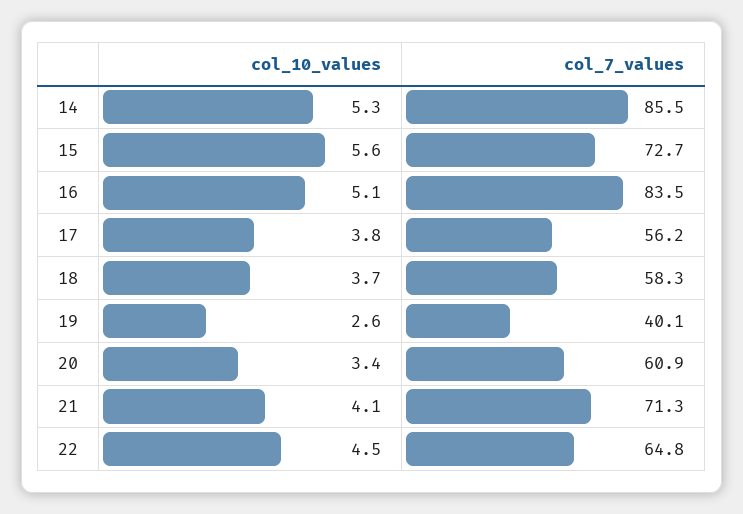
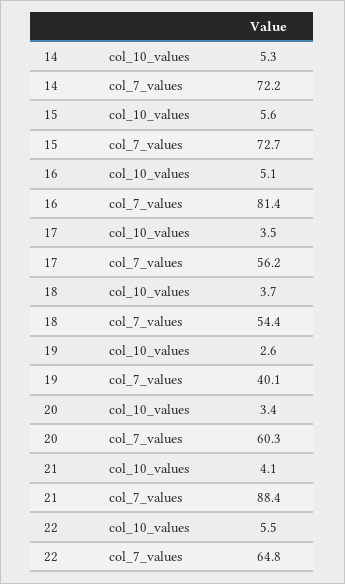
col_7_values, 14: 85.5 -> 72.2
col_7_values, 16: 83.5 -> 81.4
col_10_values, 17: 3.8 -> 3.5
col_7_values, 18: 58.3 -> 54.4
col_7_values, 20: 60.9 -> 60.3
col_7_values, 21: 71.3 -> 88.4
col_10_values, 22: 4.5 -> 5.5

